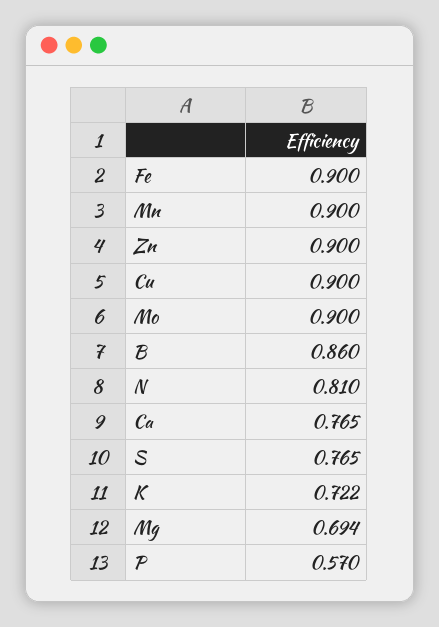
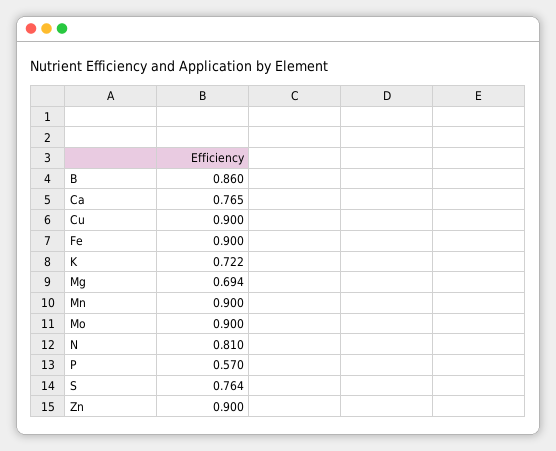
S: 0.765 -> 0.764

